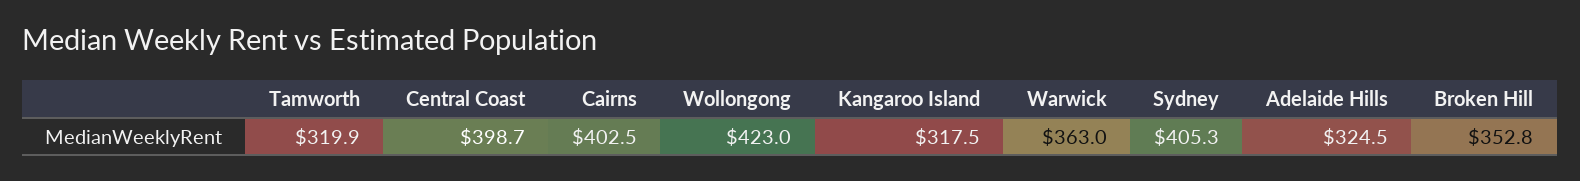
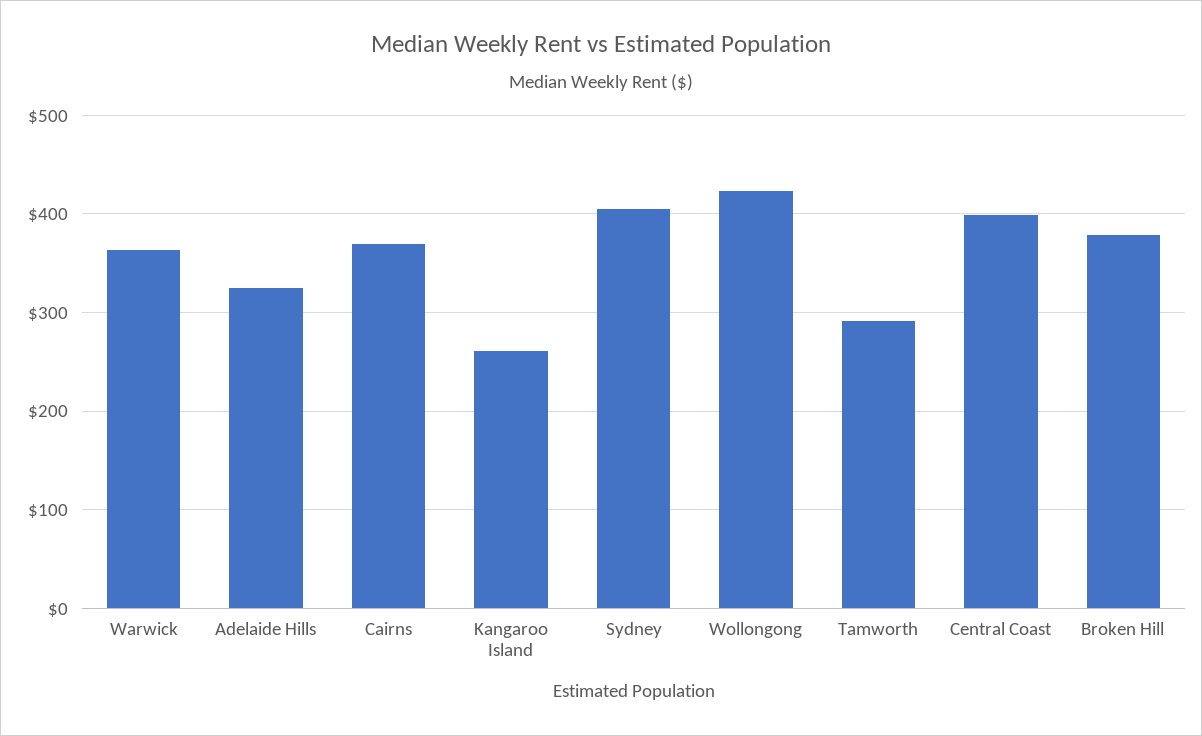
Tamworth: 319.9 -> 290
Cairns: 402.5 -> 370
Kangaroo Island: 317.5 -> 260
Broken Hill: 352.8 -> 380

